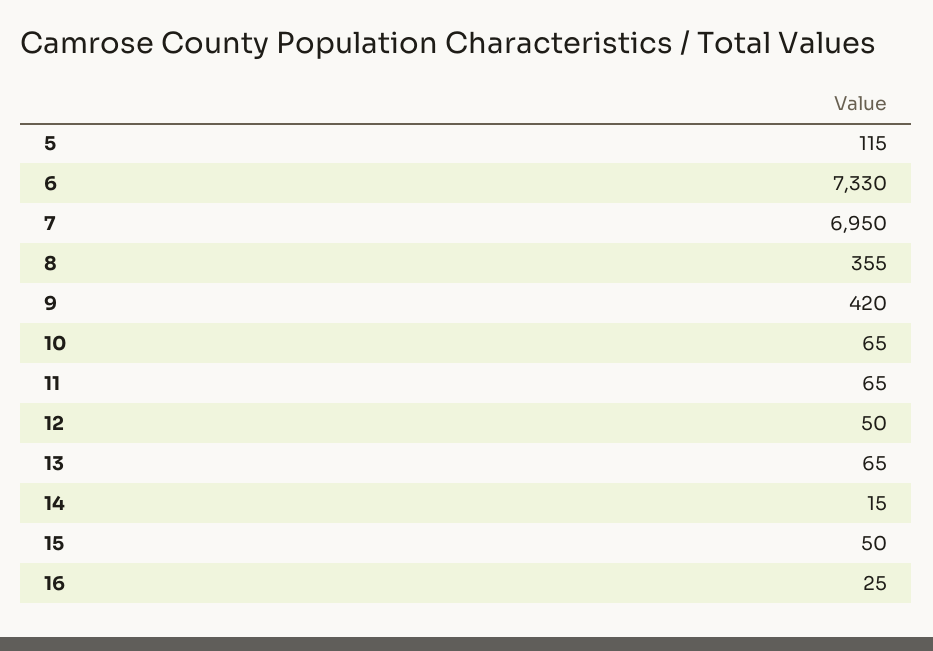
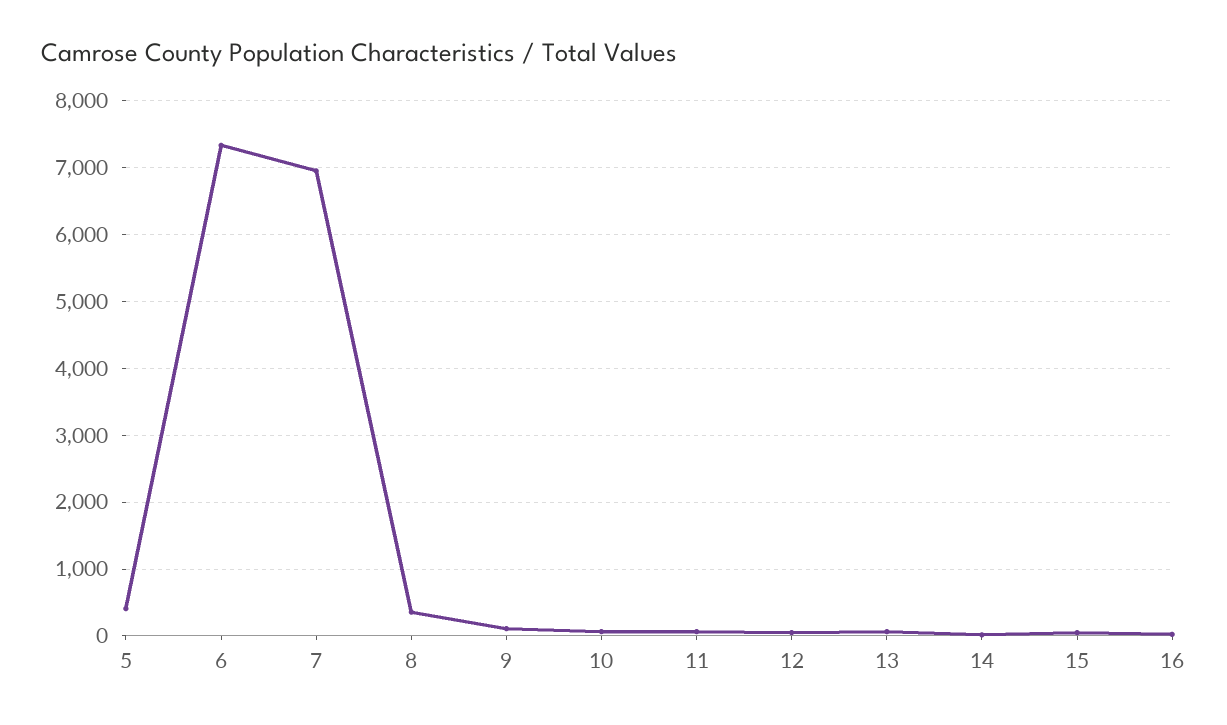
5: 115 -> 400
9: 420 -> 100

